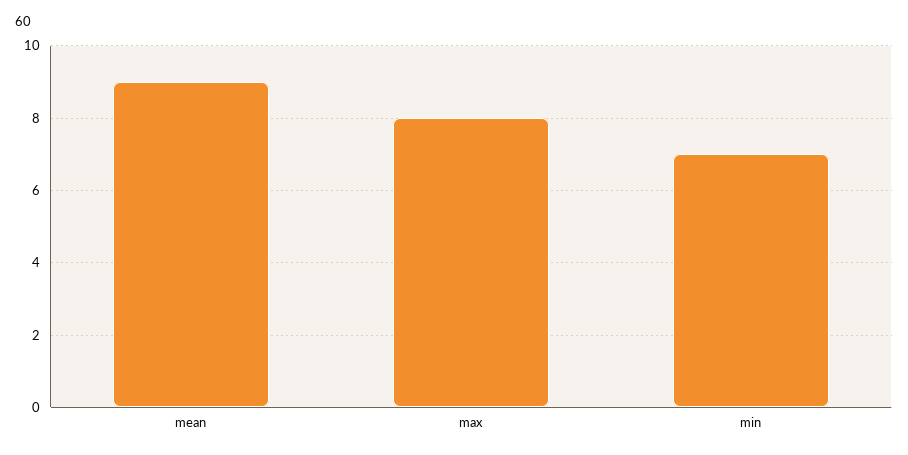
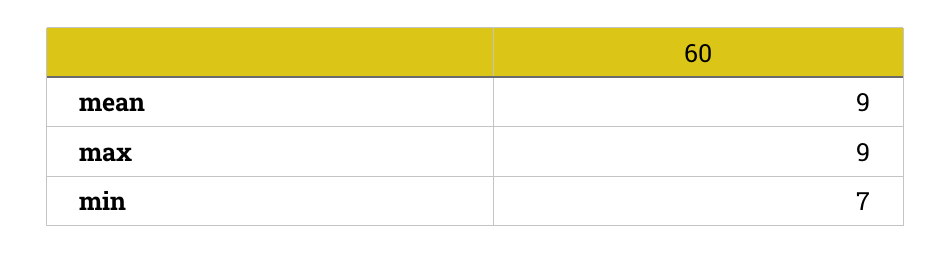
max: 8 -> 9

